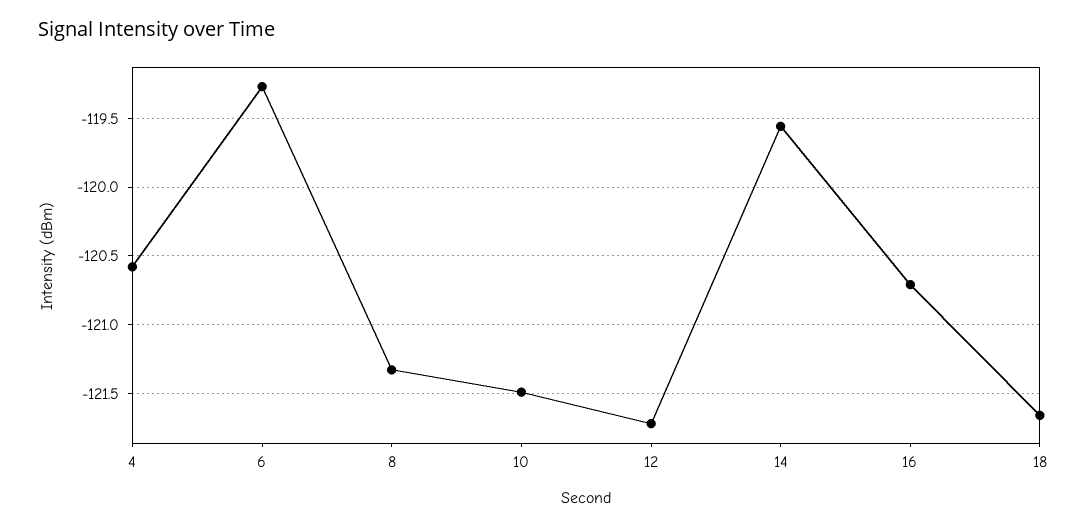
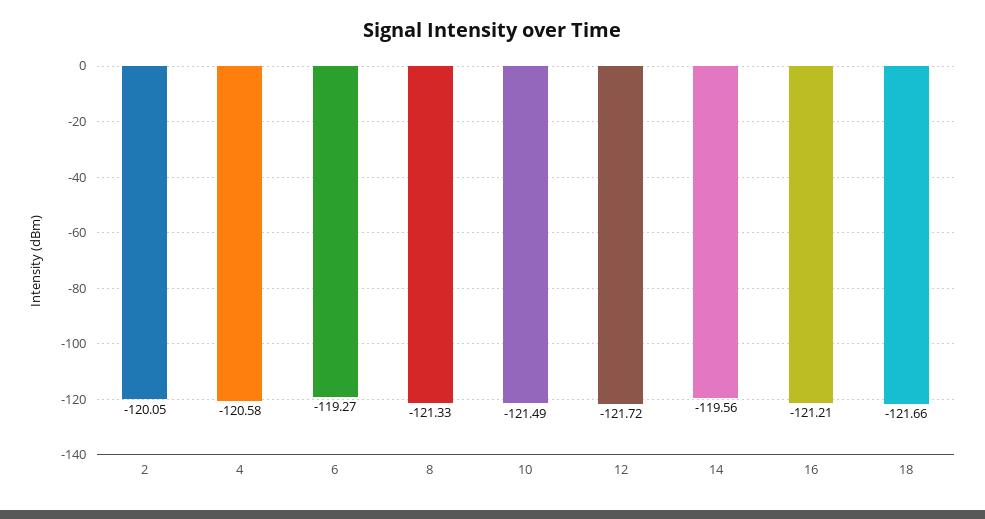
16: -120.7 -> -121.21
2: none -> -120.05

